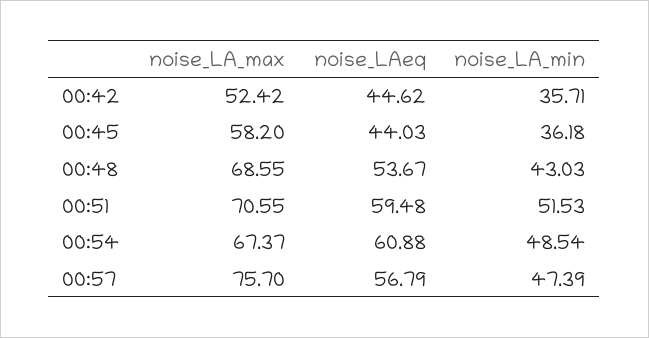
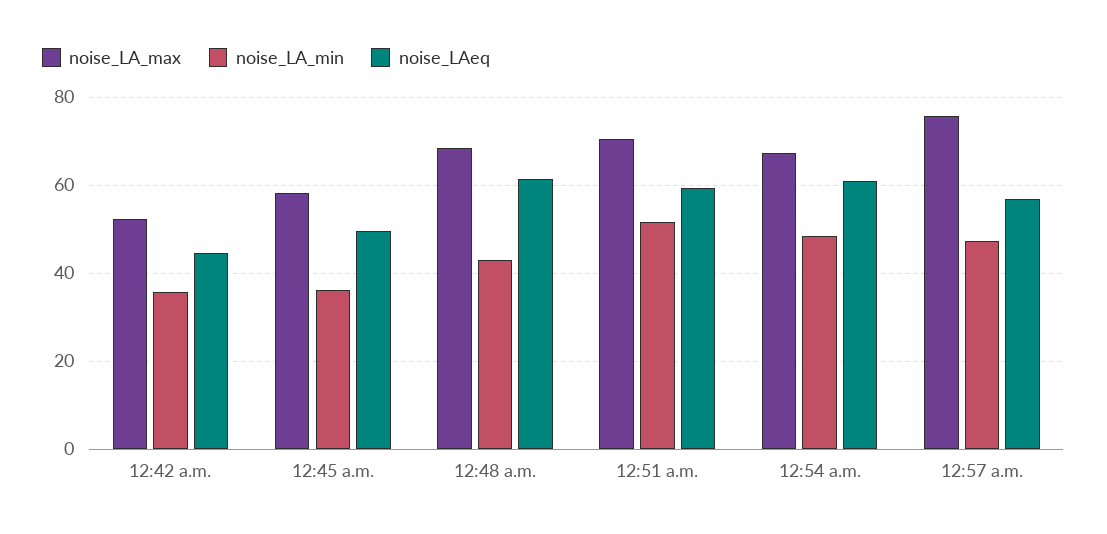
noise_LAeq, 00:45: 44.03 -> 50
noise_LAeq, 00:48: 53.67 -> 62

